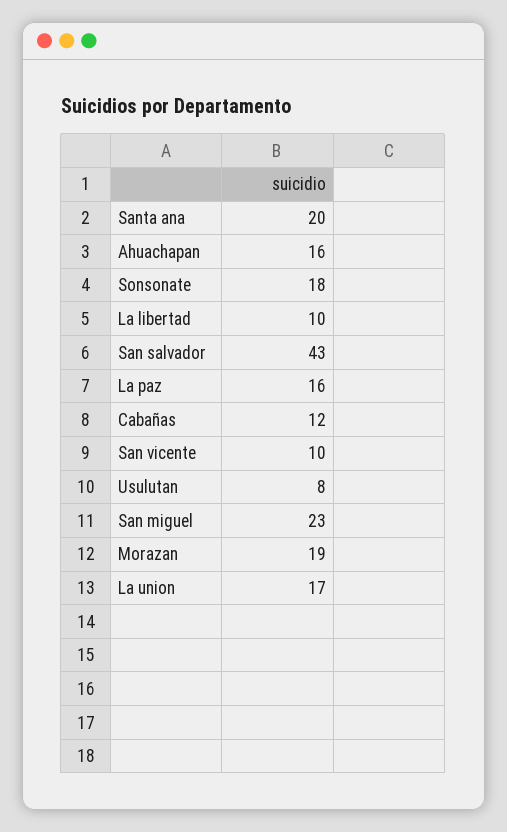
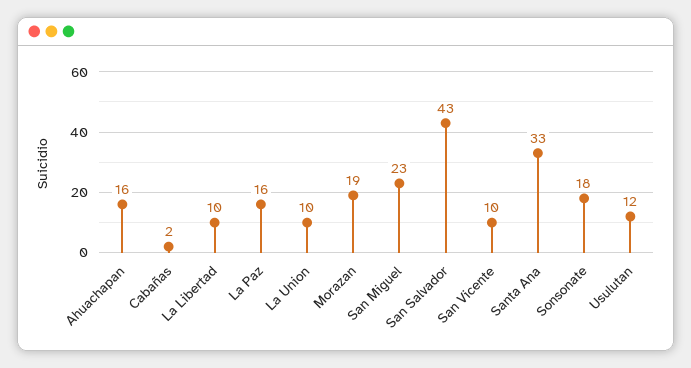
Santa ana: 20 -> 33
Cabañas: 12 -> 2
Usulutan: 8 -> 12
La union: 17 -> 10

